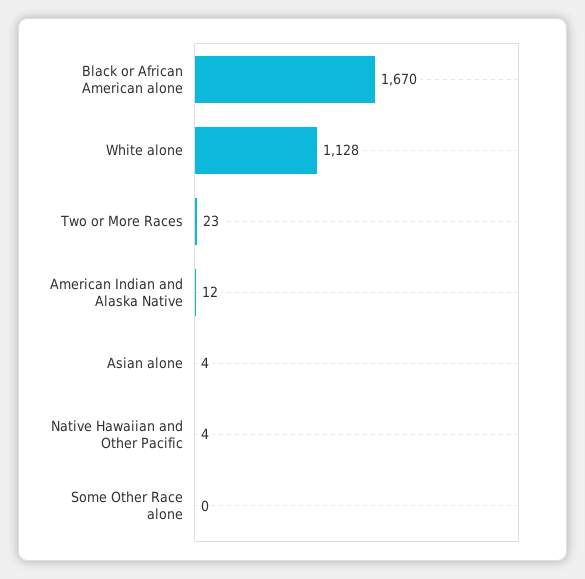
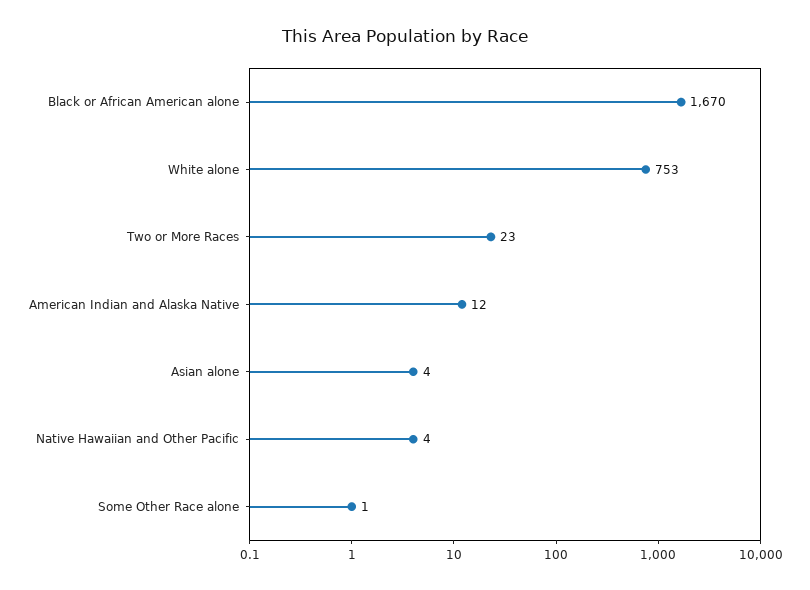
White alone: 1128 -> 753
Some Other Race alone: 0 -> 1

